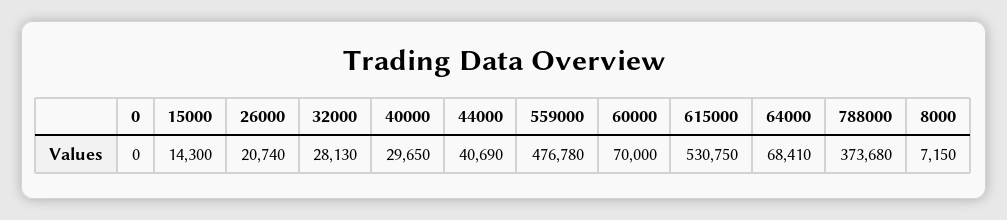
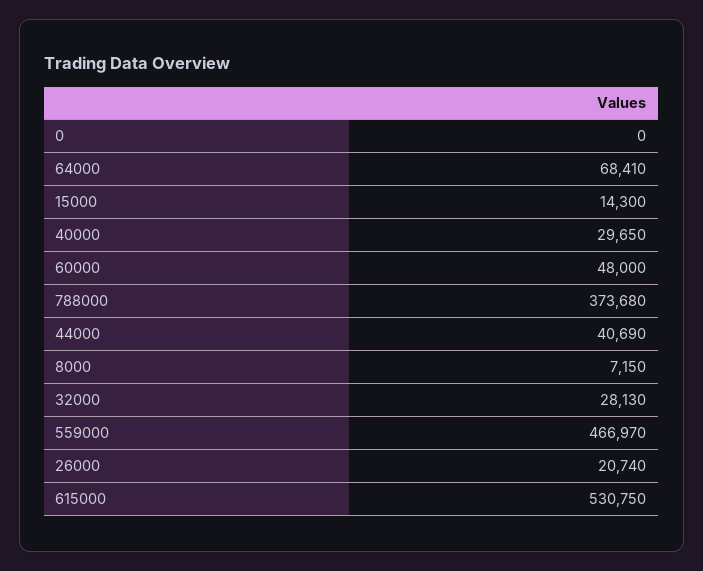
559000: 476780 -> 466970
60000: 70000 -> 48000

